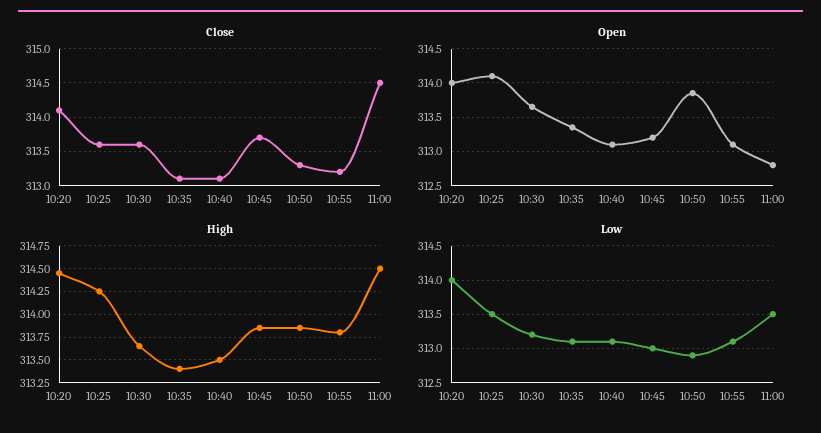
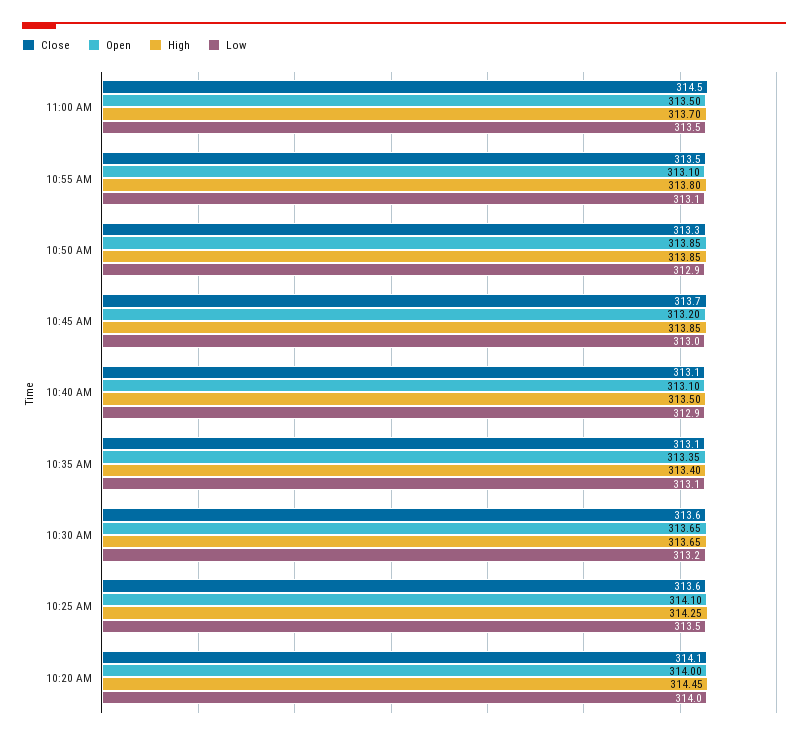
Close, 10:55: 313.2 -> 313.5
Open, 11:00: 312.8 -> 313.5
High, 11:00: 314.5 -> 313.7
Low, 10:40: 313.1 -> 312.9

